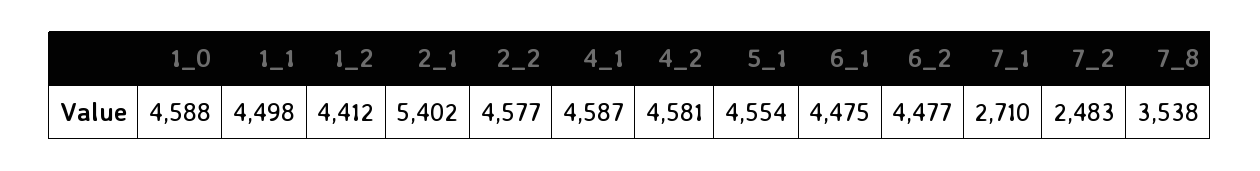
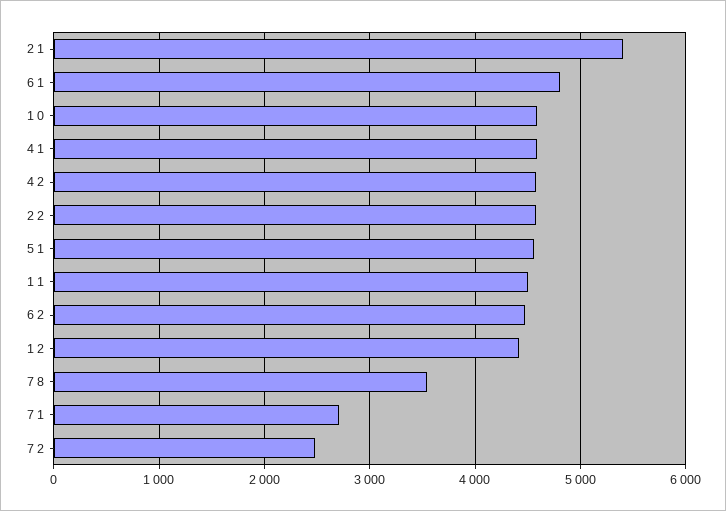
6_1: 4475 -> 4800

